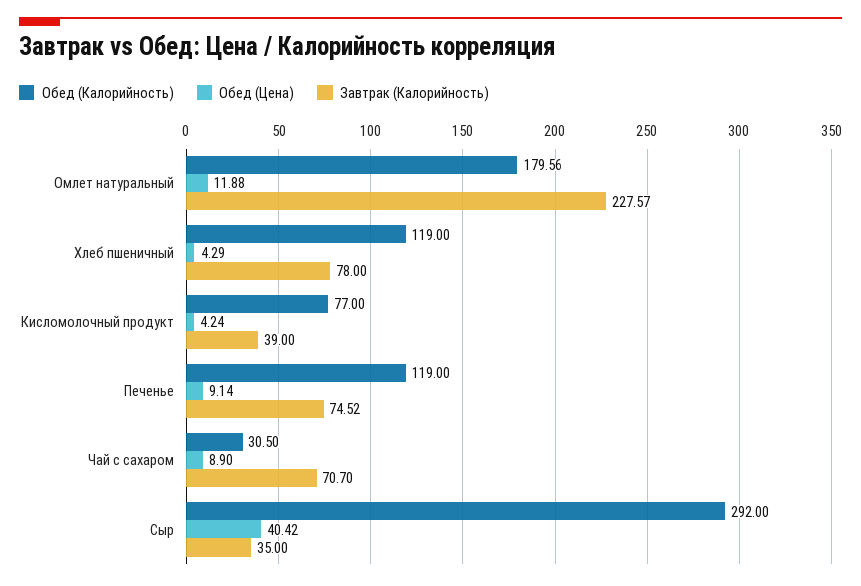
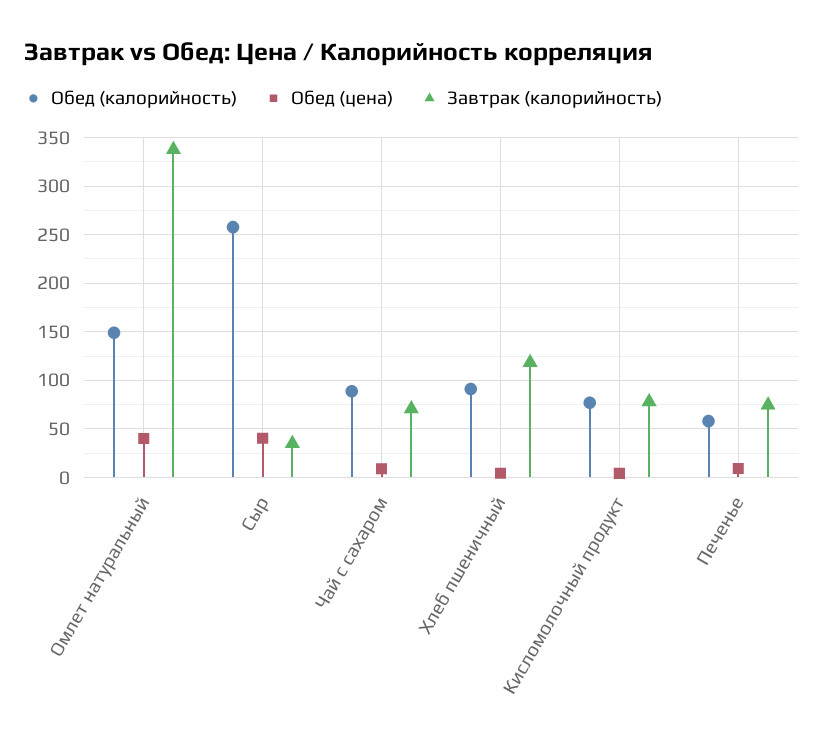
Обед (Калорийность), Омлет натуральный: 179.56 -> 150
Обед (Цена), Омлет натуральный: 11.88 -> 40
Завтрак (Калорийность), Омлет натуральный: 227.57 -> 340
Обед (Калорийность), Хлеб пшеничный: 119 -> 90
Завтрак (Калорийность), Хлеб пшеничный: 78 -> 120
Завтрак (Калорийность), Кисломолочный продукт: 39 -> 80
Обед (Калорийность), Печенье: 119 -> 60
Обед (Калорийность), Чай с сахаром: 30.5 -> 90
Обед (Калорийность), Сыр: 292 -> 260

